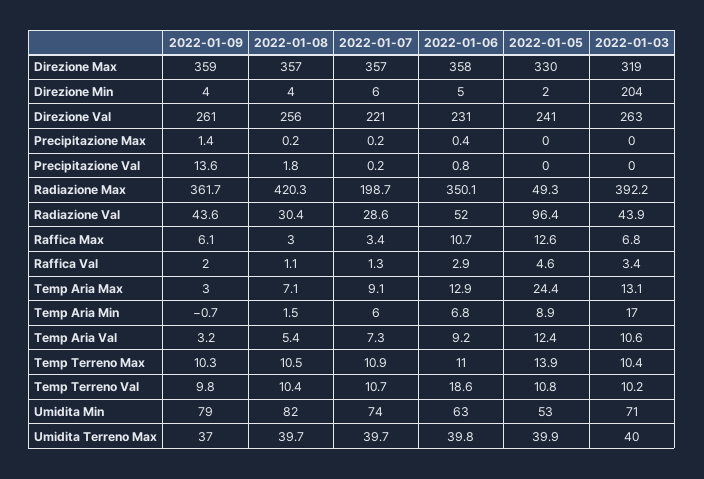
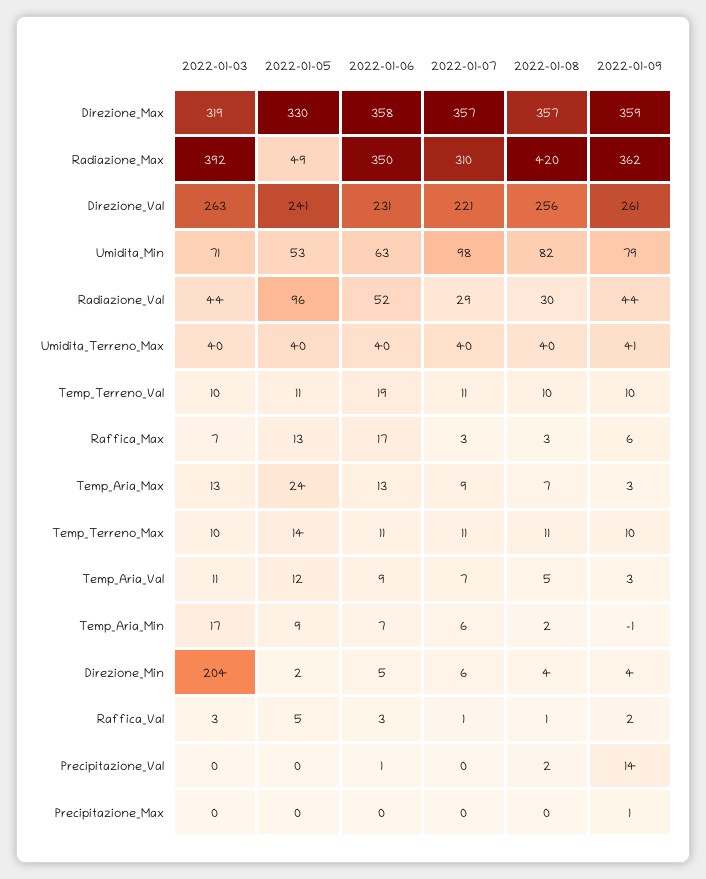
2022-01-07, Radiazione Max: 198.7 -> 310
2022-01-06, Raffica Max: 10.7 -> 17
2022-01-07, Umidita Min: 74 -> 98
2022-01-09, Umidita Terreno Max: 37 -> 41

